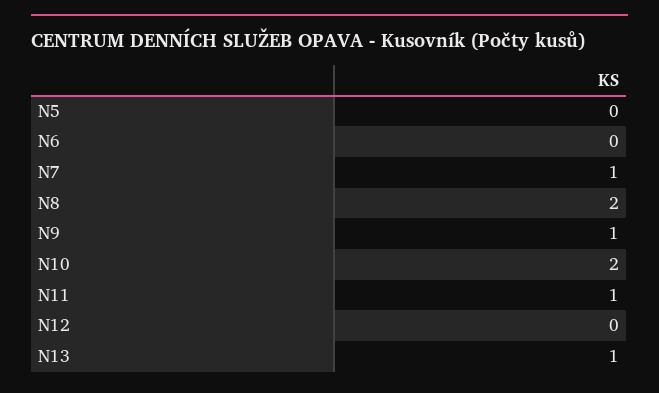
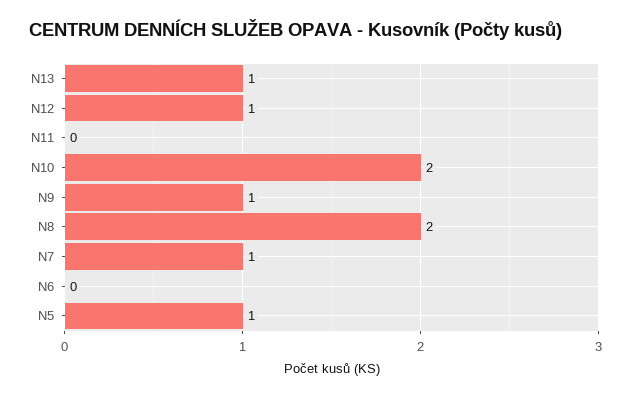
N5: 0 -> 1
N11: 1 -> 0
N12: 0 -> 1

